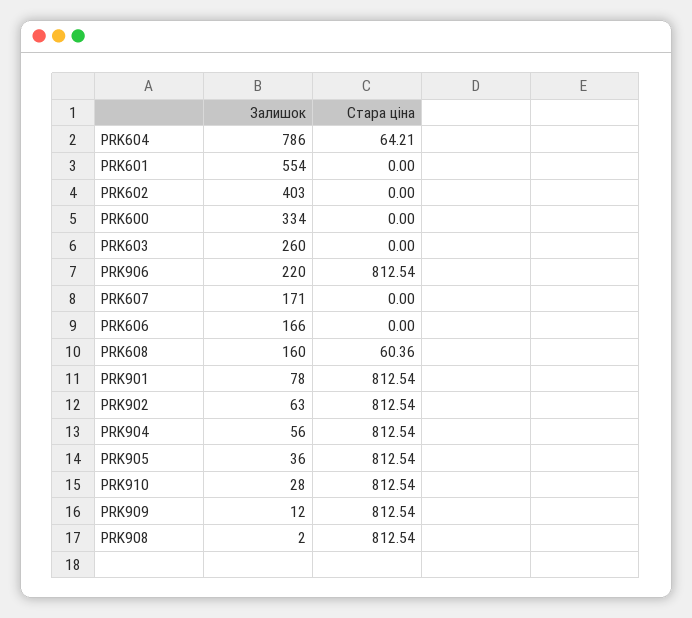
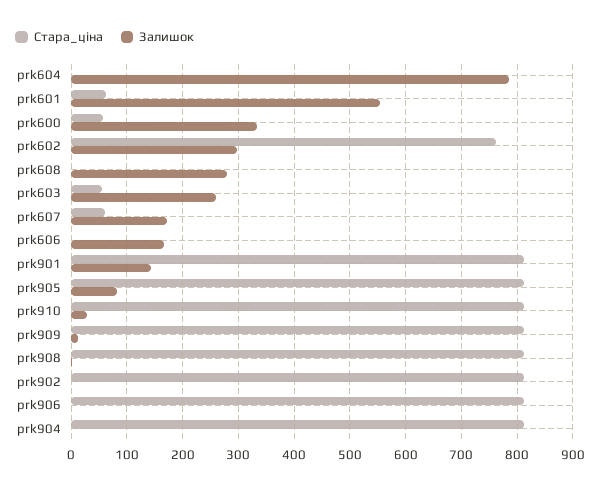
Стара ціна, PRK604: 64.21 -> 0
Стара ціна, PRK601: 0 -> 60
Залишок, PRK602: 403 -> 300
Стара ціна, PRK602: 0 -> 760
Стара ціна, PRK600: 0 -> 60
Стара ціна, PRK603: 0 -> 60
Залишок, PRK906: 220 -> 0
Стара ціна, PRK607: 0 -> 60
Залишок, PRK608: 160 -> 280
Стара ціна, PRK608: 60.36 -> 0
Залишок, PRK901: 78 -> 140
Залишок, PRK902: 63 -> 0
Залишок, PRK904: 56 -> 0
Залишок, PRK905: 36 -> 80

